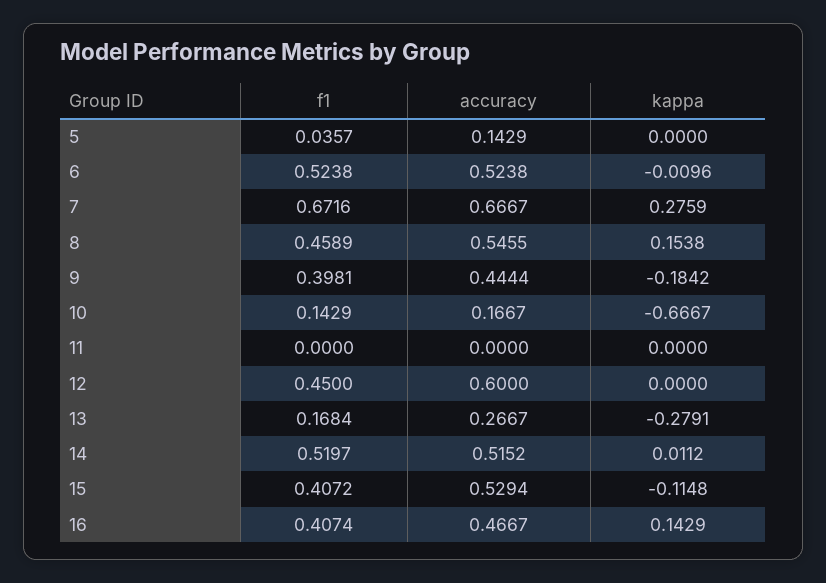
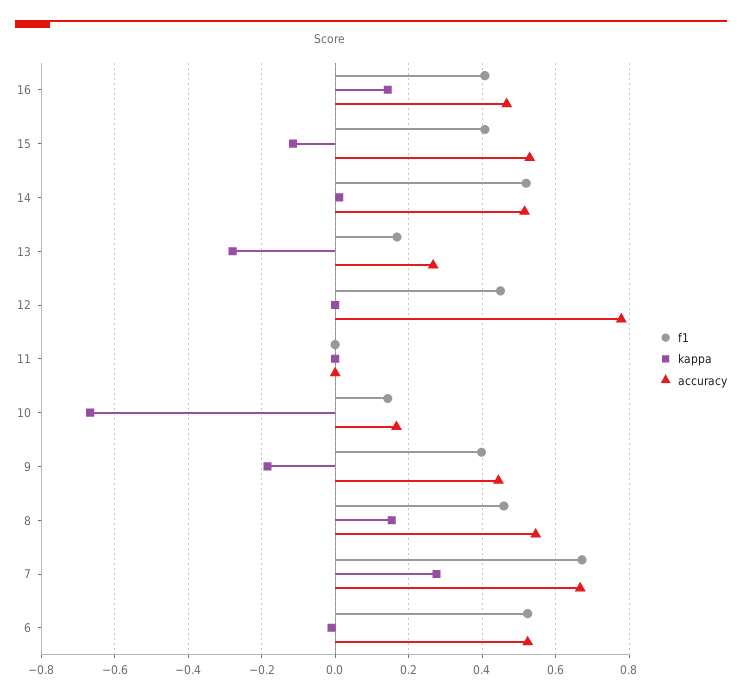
f1, 5: 0.0357 -> none
accuracy, 5: 0.1429 -> none
kappa, 5: 0 -> none
accuracy, 12: 0.6 -> 0.78

